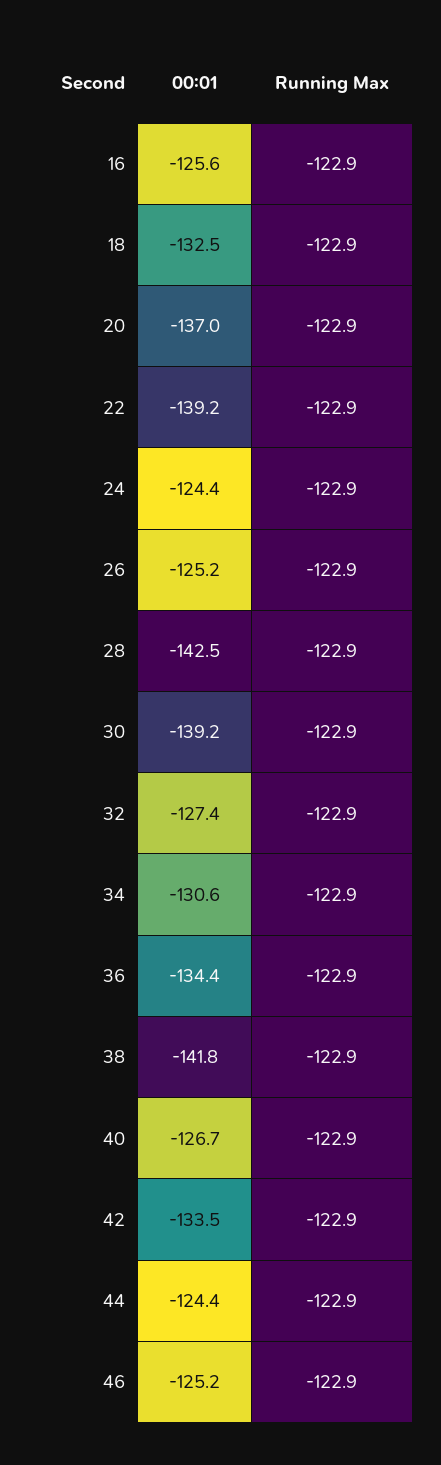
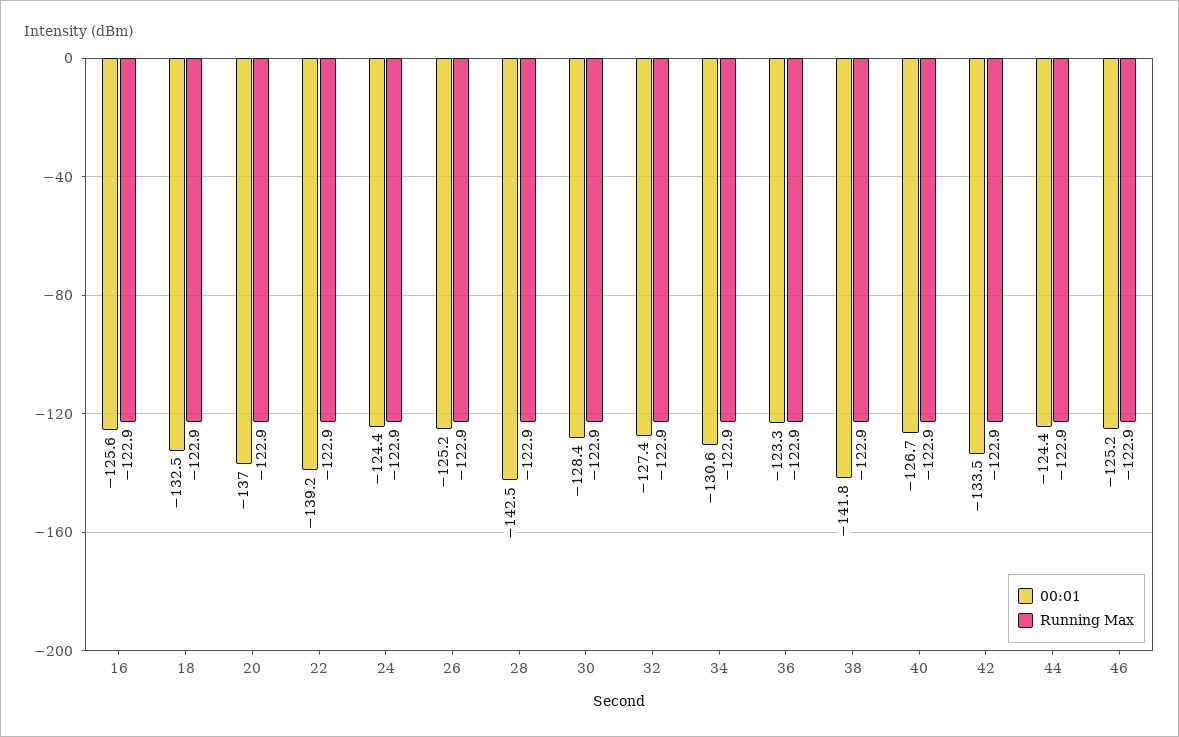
00:01, 30: -139.2 -> -128.4
00:01, 36: -134.4 -> -123.3

